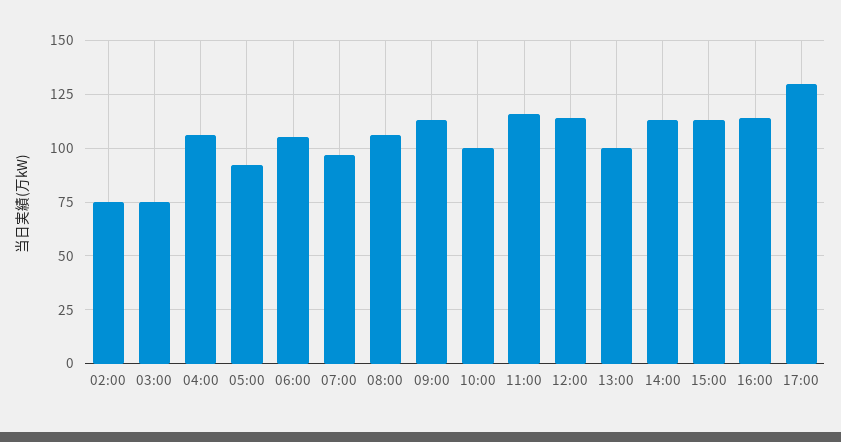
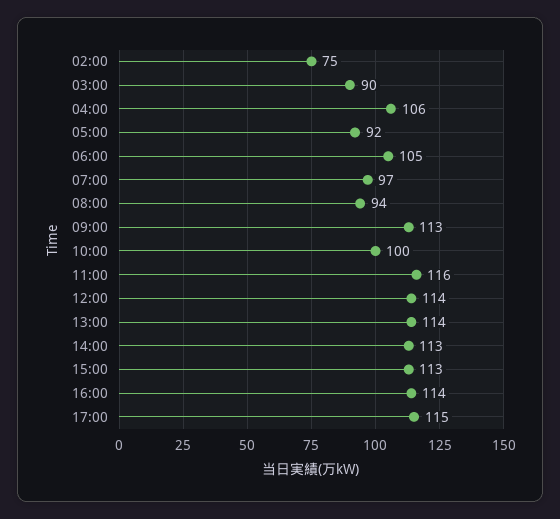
03:00: 75 -> 90
08:00: 105 -> 94
13:00: 100 -> 114
17:00: 130 -> 115

